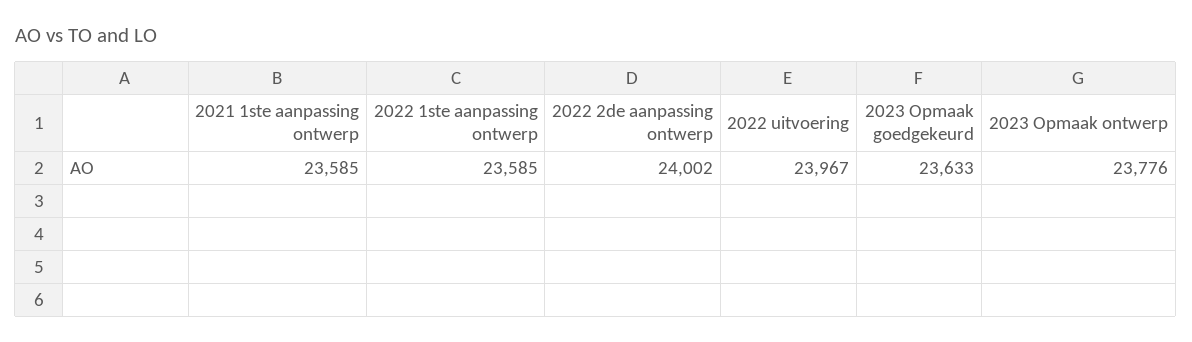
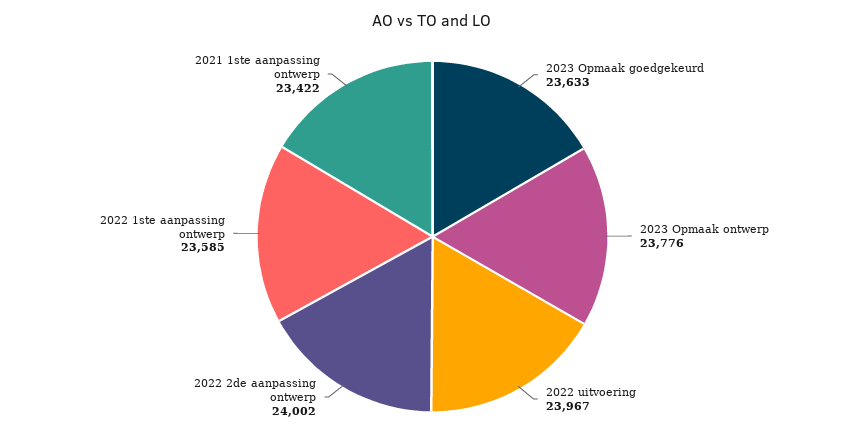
2021 1ste aanpassing ontwerp: 23585 -> 23422

